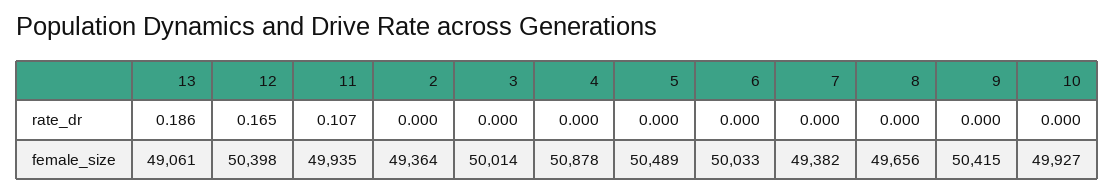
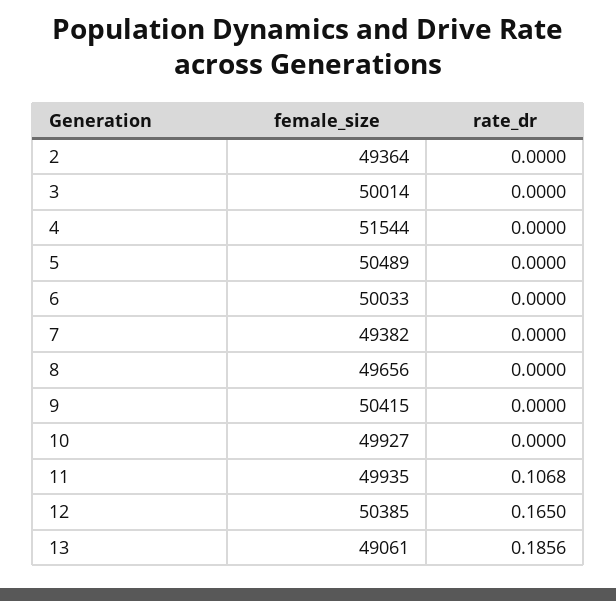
12, female_size: 50398 -> 50385
4, female_size: 50878 -> 51544

